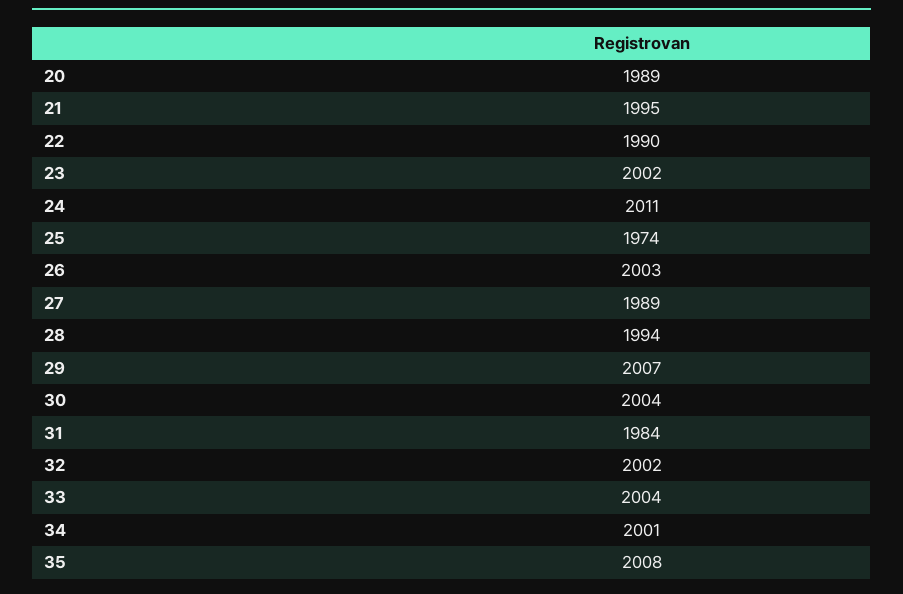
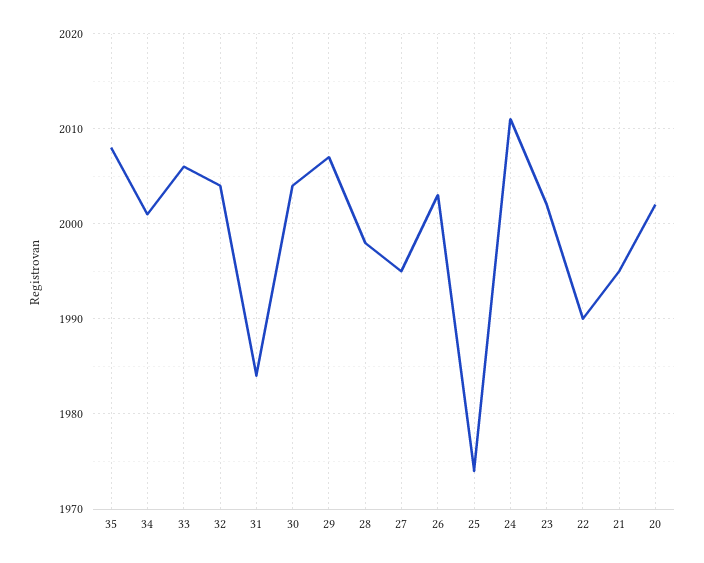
20: 1989 -> 2002
27: 1989 -> 1995
28: 1994 -> 1998
32: 2002 -> 2004
33: 2004 -> 2006

